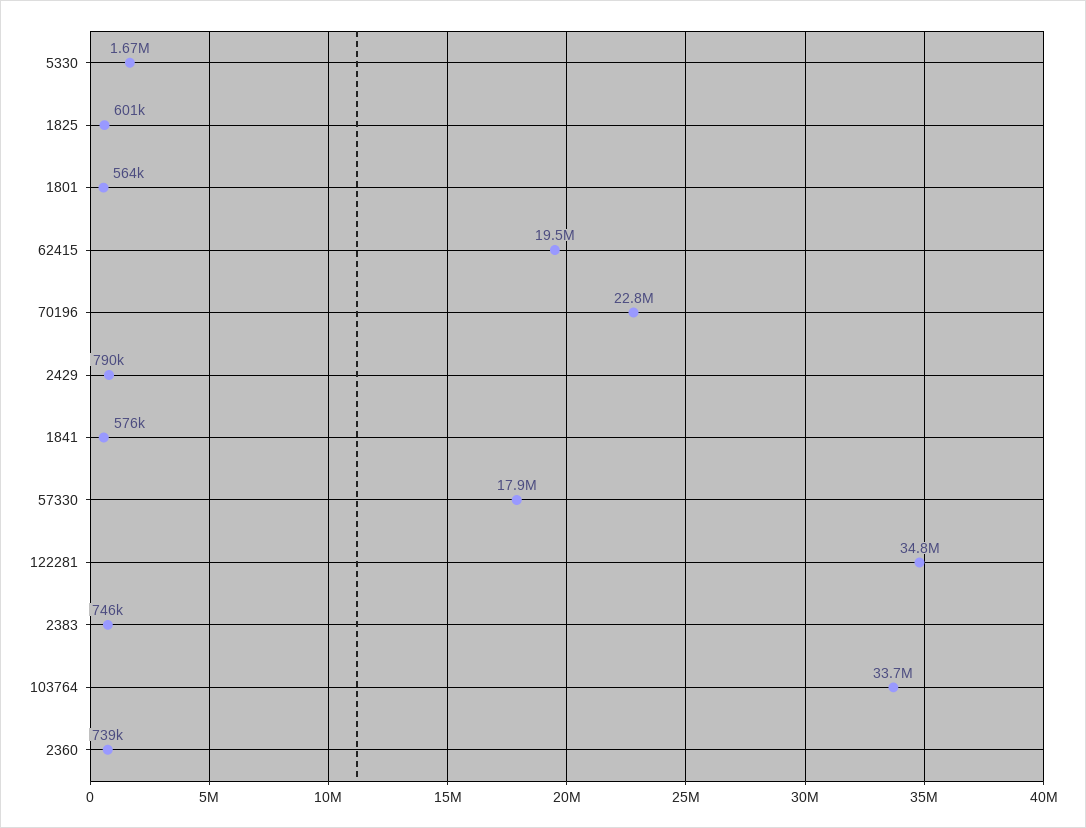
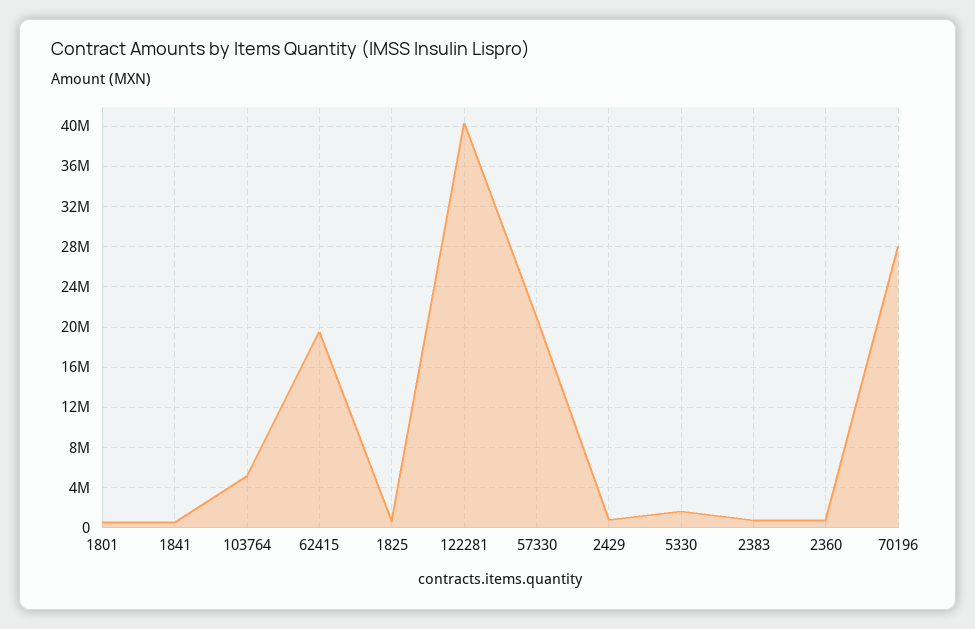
70196: 22800000 -> 28000000
57330: 17900000 -> 21000000
122281: 34800000 -> 40000000
103764: 33700000 -> 5000000

